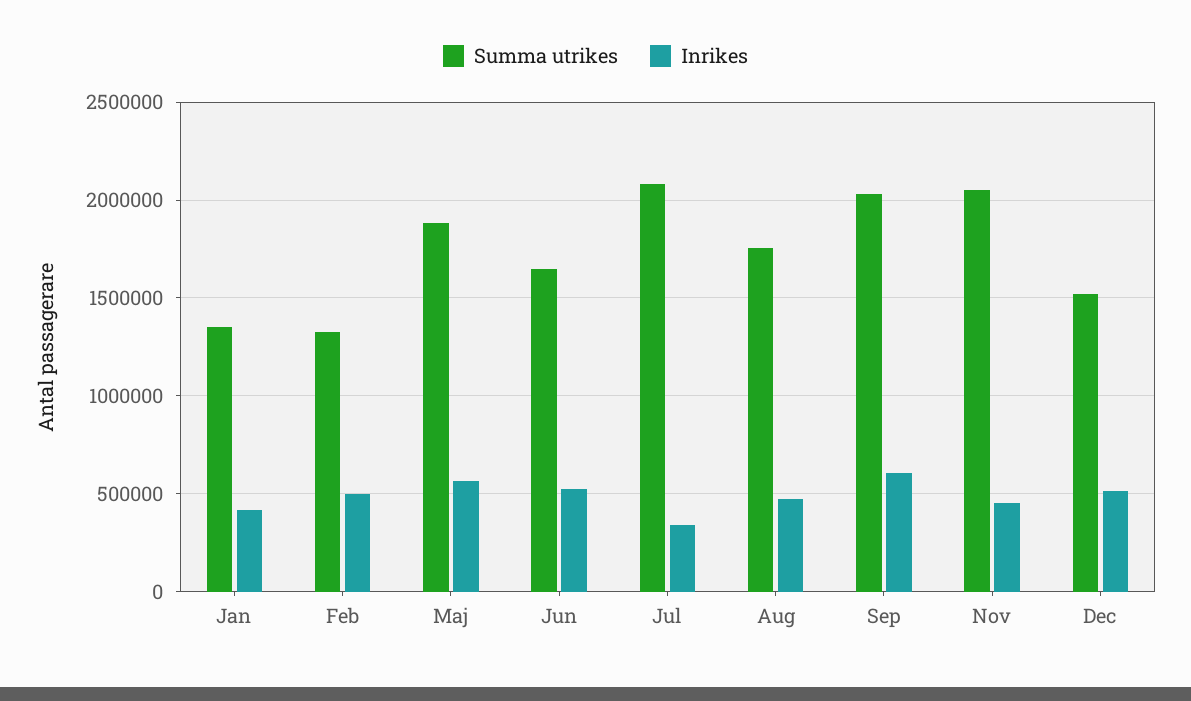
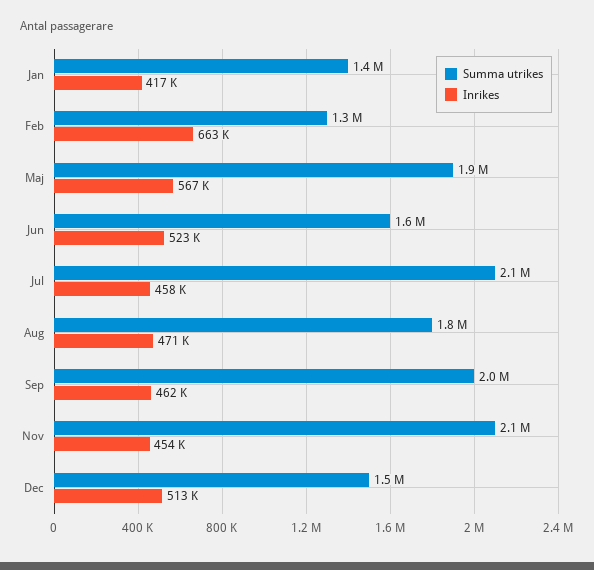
Inrikes, Feb: 500000 -> 663000
Inrikes, Jul: 350000 -> 458000
Inrikes, Sep: 600000 -> 462000

